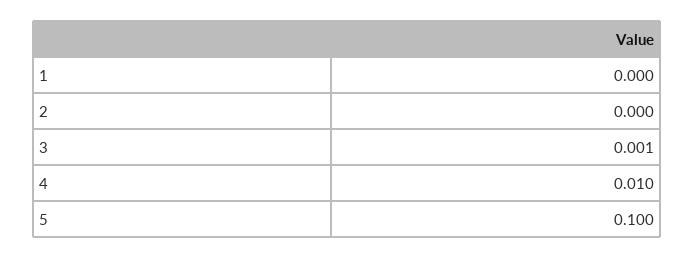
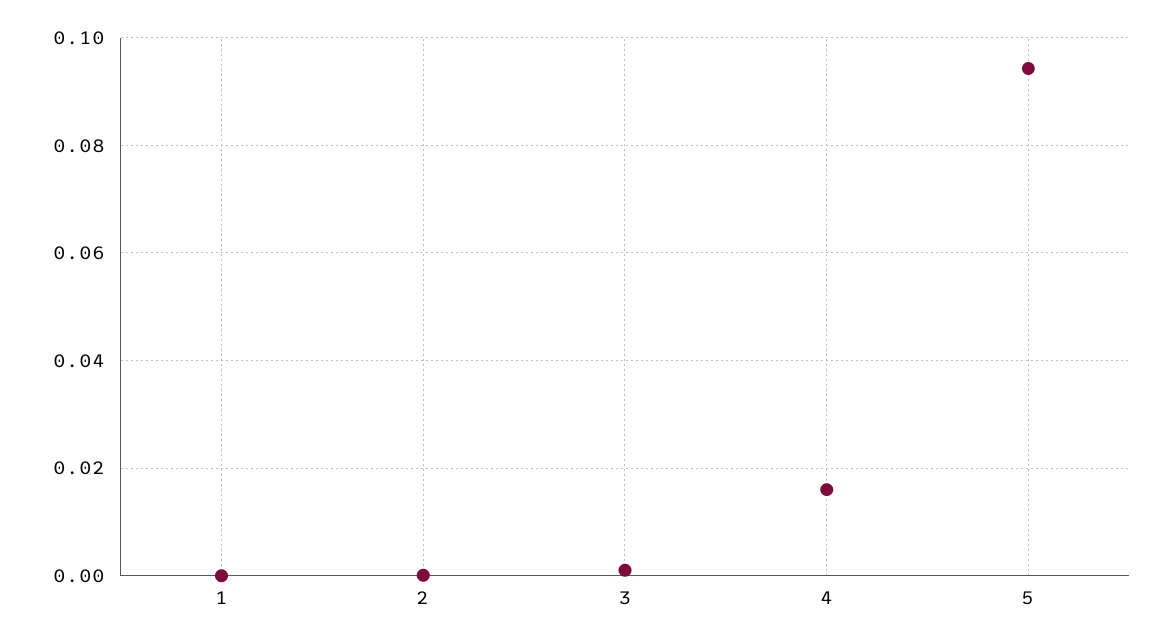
4: 0.01 -> 0.016
5: 0.1 -> 0.094

